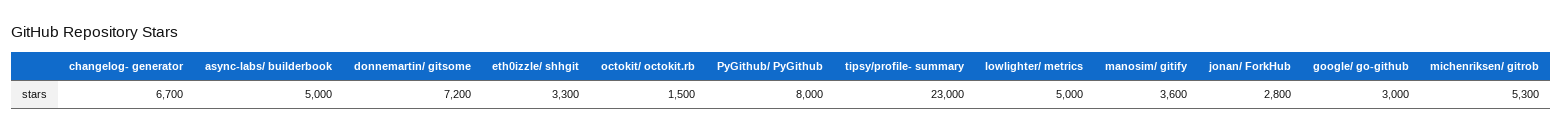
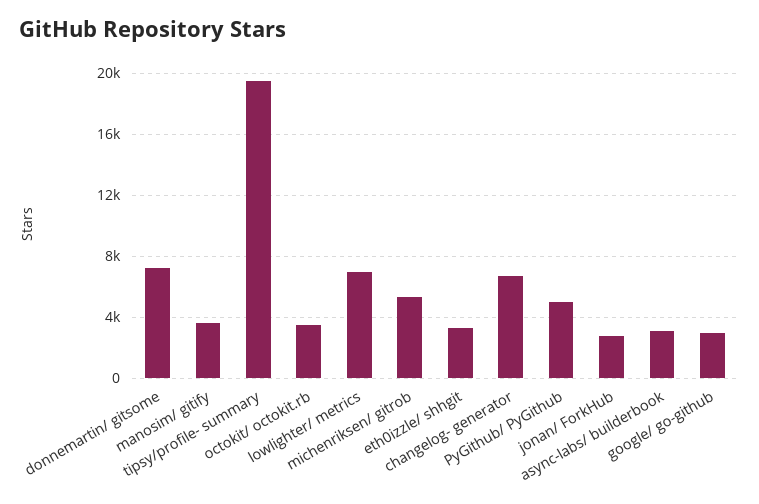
async-labs/ builderbook: 5000 -> 3000
octokit/ octokit.rb: 1500 -> 3500
PyGithub/ PyGithub: 8000 -> 5000
tipsy/profile- summary: 23000 -> 19500
lowlighter/ metrics: 5000 -> 7000

